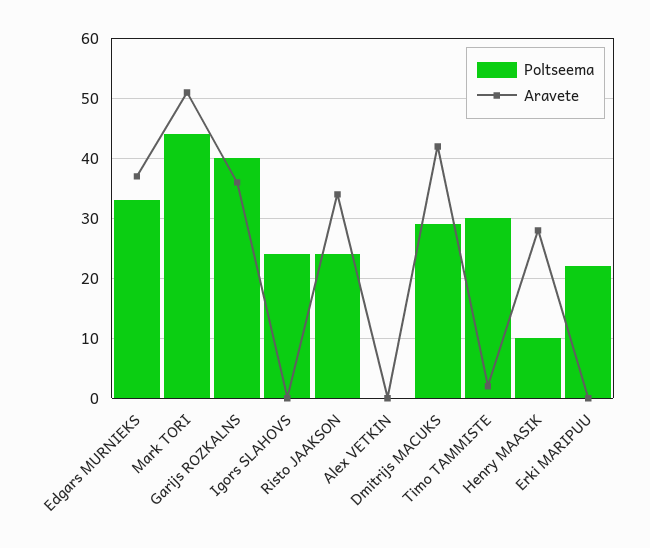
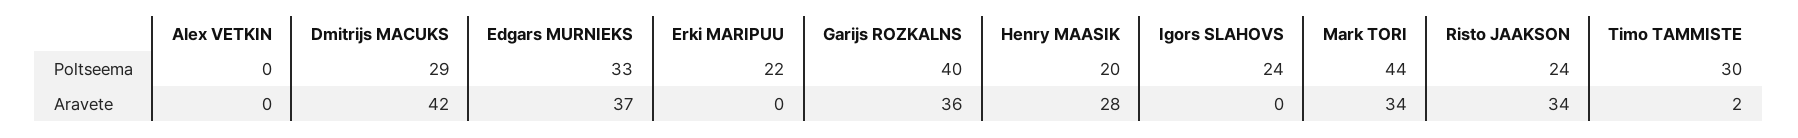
Aravete, Mark TORI: 50 -> 34
Poltseema, Henry MAASIK: 10 -> 20

